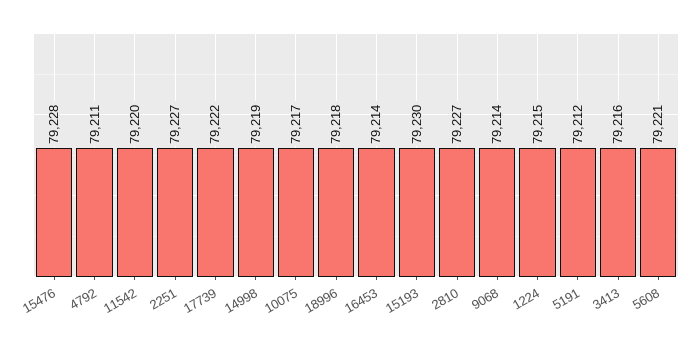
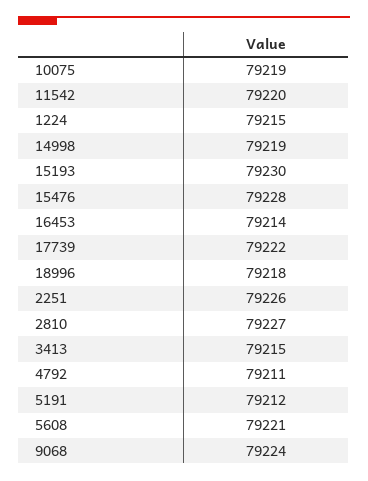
2251: 79227 -> 79226
10075: 79217 -> 79219
9068: 79214 -> 79224
3413: 79216 -> 79215

